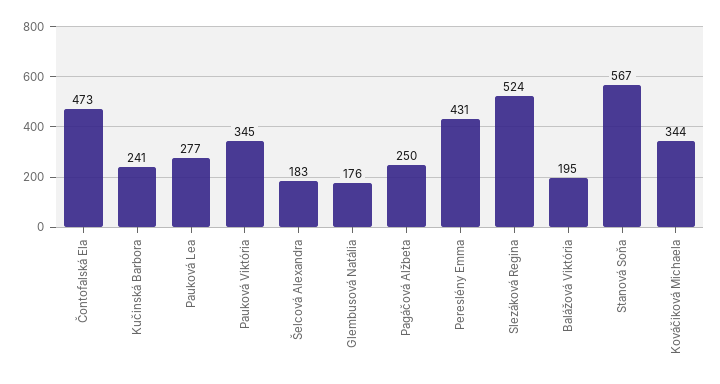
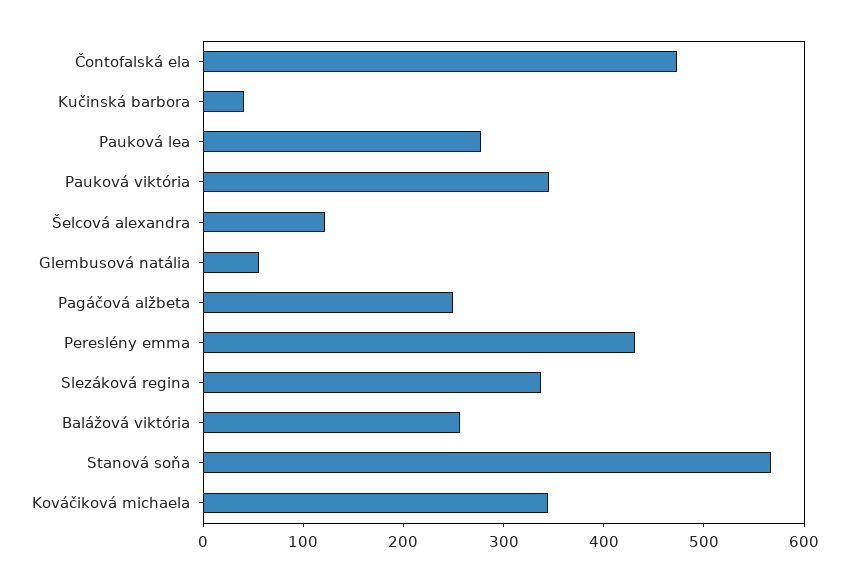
Kučinská Barbora: 241 -> 40
Šelcová Alexandra: 183 -> 120
Glembusová Natália: 176 -> 60
Slezáková Regina: 524 -> 340
Balážová Viktória: 195 -> 260

